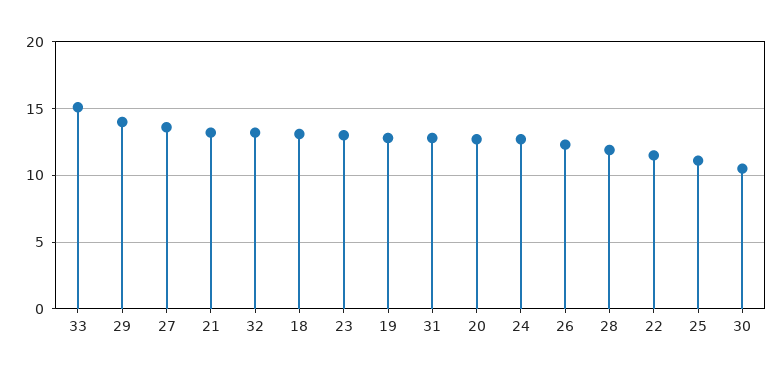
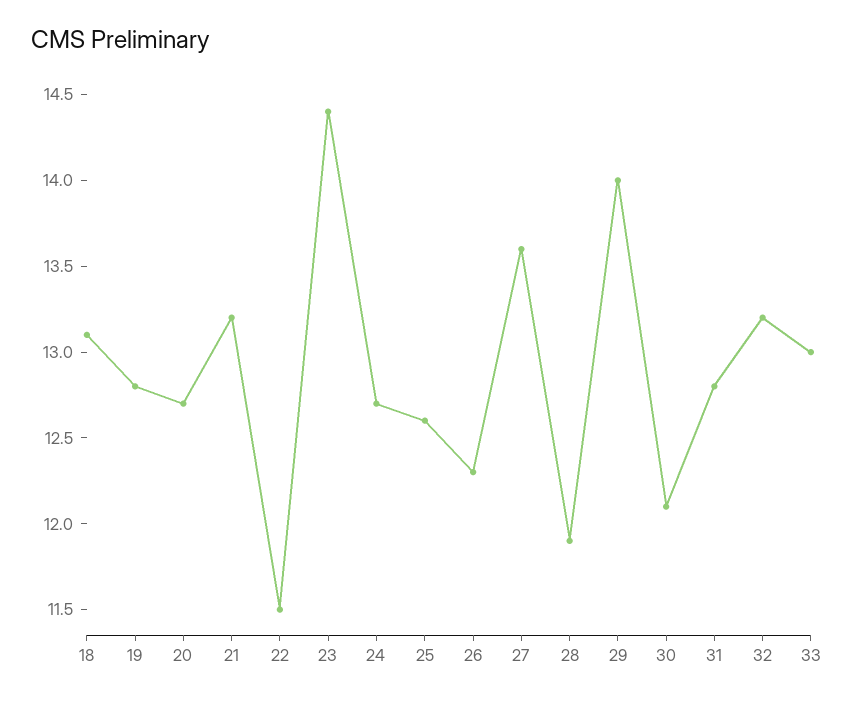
33: 15 -> 13
23: 13 -> 14.4
25: 11 -> 12.6
30: 10.5 -> 12.1

